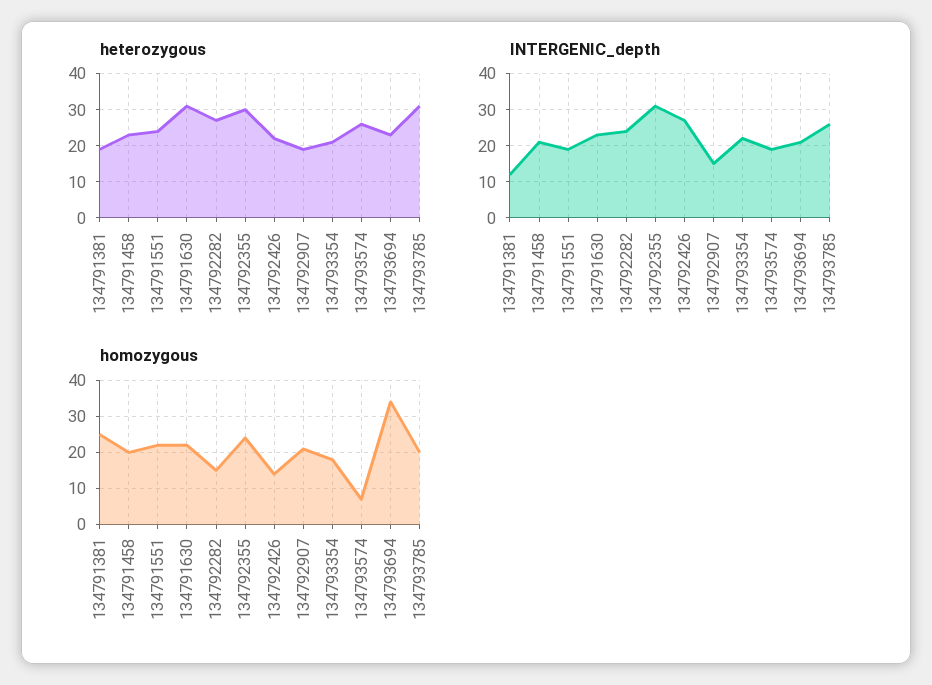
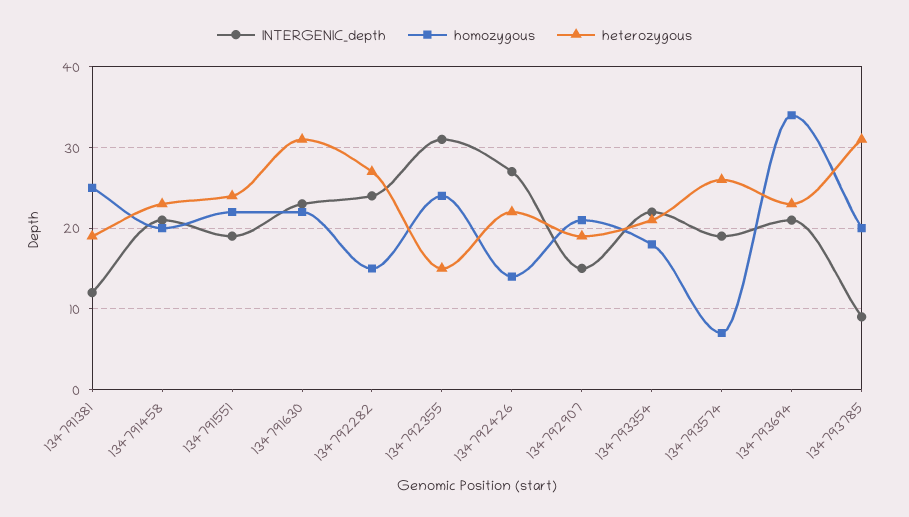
heterozygous, 134792355: 30 -> 15
INTERGENIC_depth, 134793785: 25 -> 9

